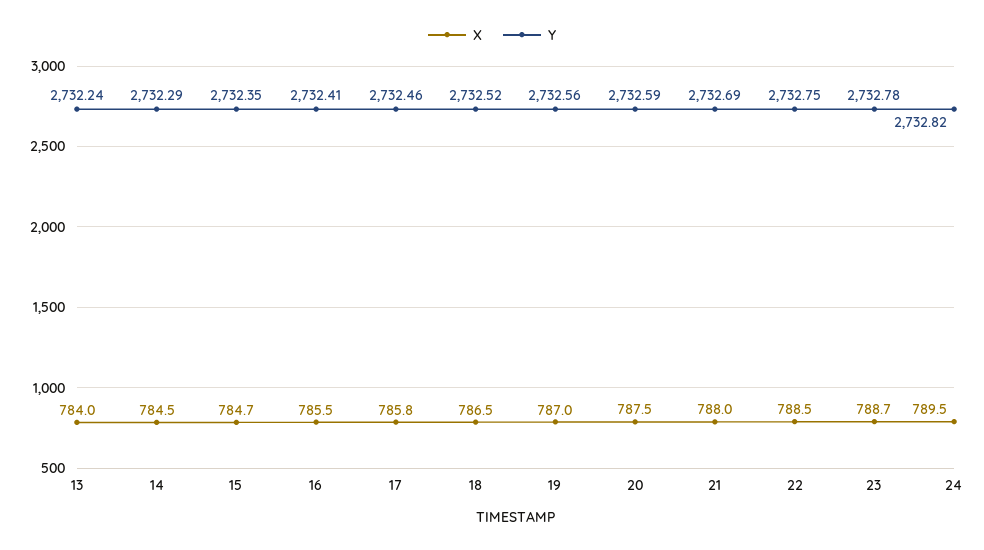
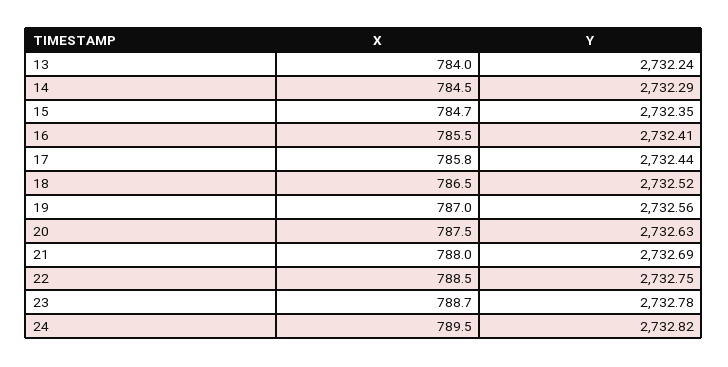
Y, 17: 2732.46 -> 2732.44
Y, 20: 2732.59 -> 2732.63

